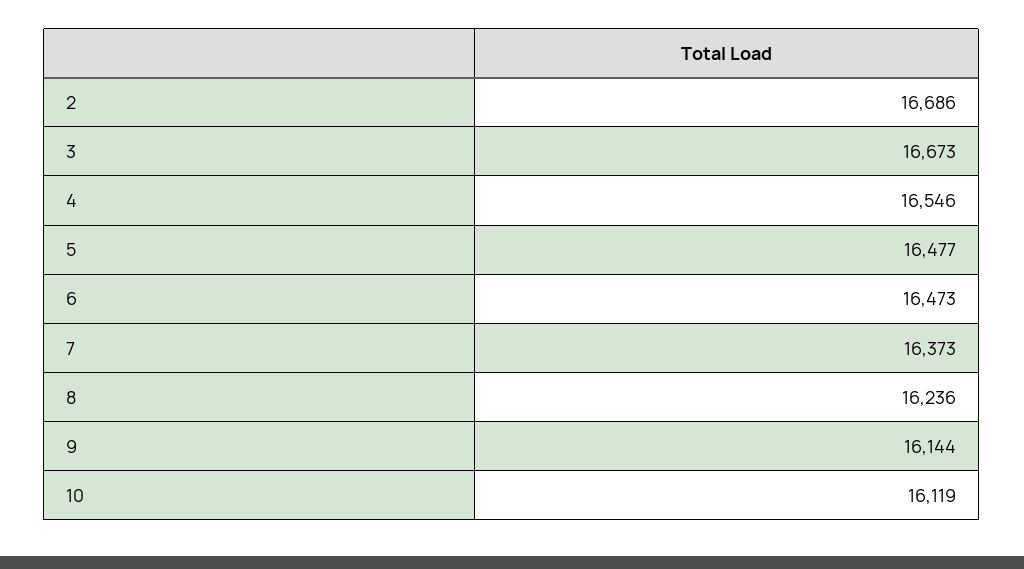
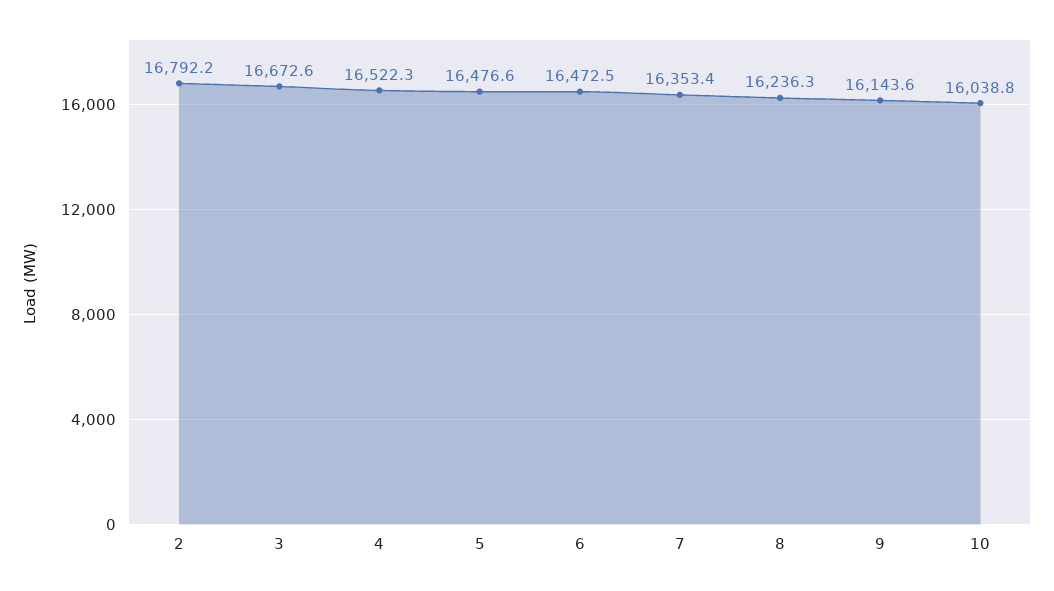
2: 16686 -> 16792.2
4: 16546 -> 16522.3
7: 16373 -> 16353.4
10: 16119 -> 16038.8

